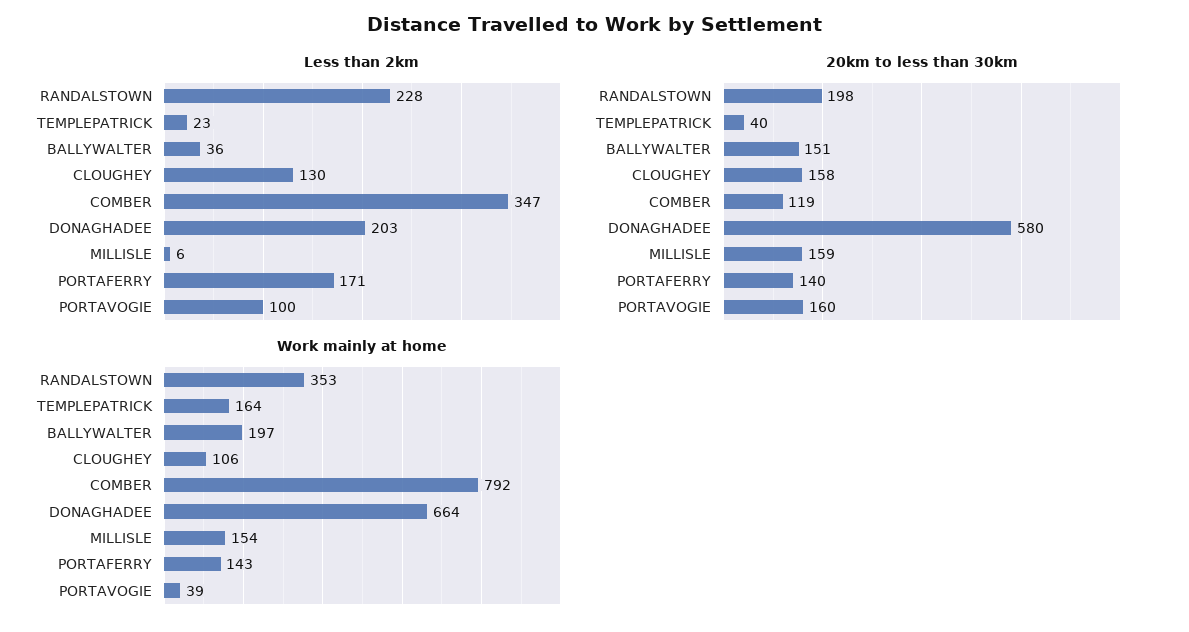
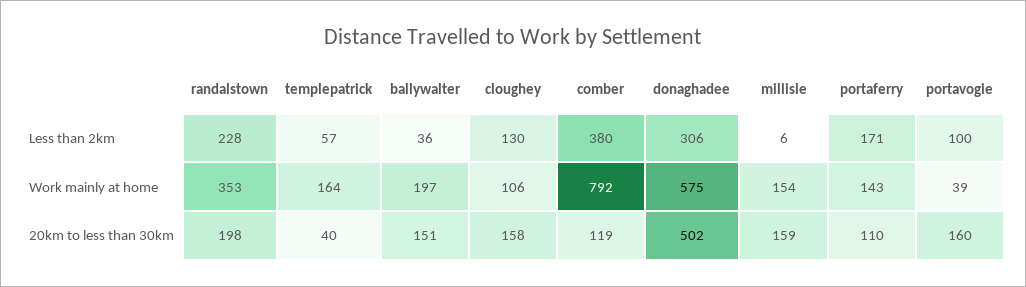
Less than 2km, TEMPLEPATRICK: 23 -> 57
Less than 2km, COMBER: 347 -> 380
Less than 2km, DONAGHADEE: 203 -> 306
20km to less than 30km, DONAGHADEE: 580 -> 502
20km to less than 30km, PORTAFERRY: 140 -> 110
Work mainly at home, DONAGHADEE: 664 -> 575

